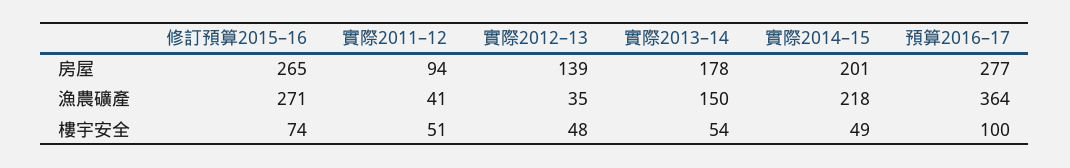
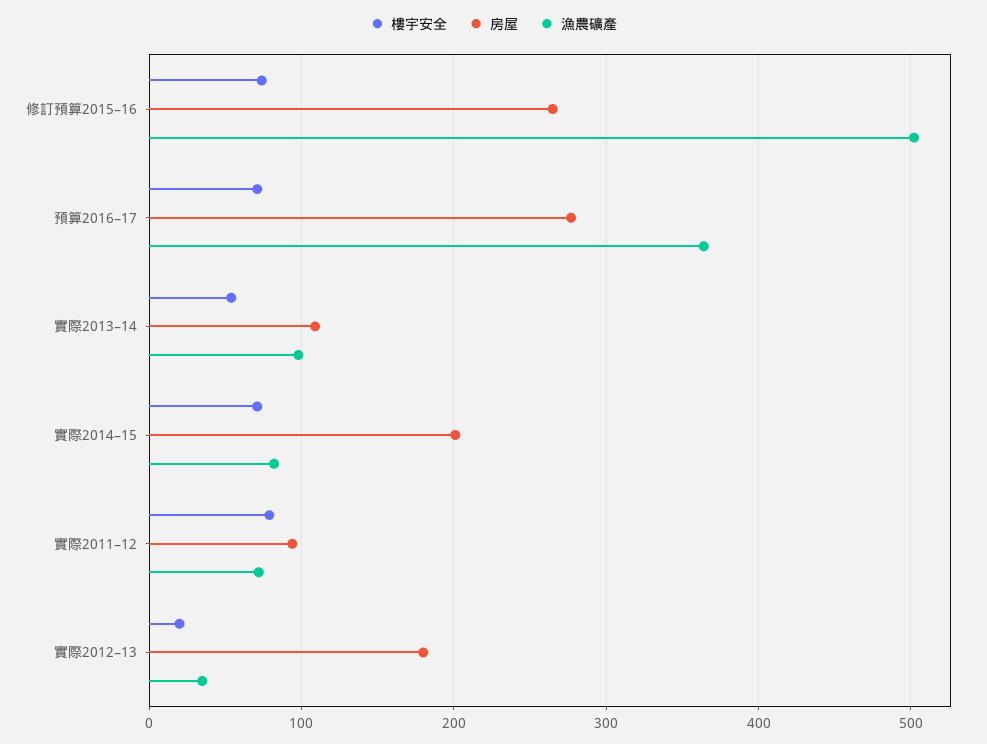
房屋, 實際2012–13: 139 -> 180
房屋, 實際2013–14: 178 -> 110
漁農礦產, 修訂預算2015–16: 271 -> 500
漁農礦產, 實際2011–12: 41 -> 70
漁農礦產, 實際2013–14: 150 -> 100
漁農礦產, 實際2014–15: 218 -> 80
樓宇安全, 實際2011–12: 51 -> 80
樓宇安全, 實際2012–13: 48 -> 20
樓宇安全, 實際2014–15: 49 -> 70
樓宇安全, 預算2016–17: 100 -> 70

